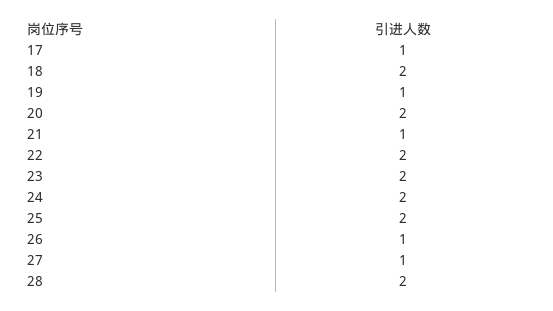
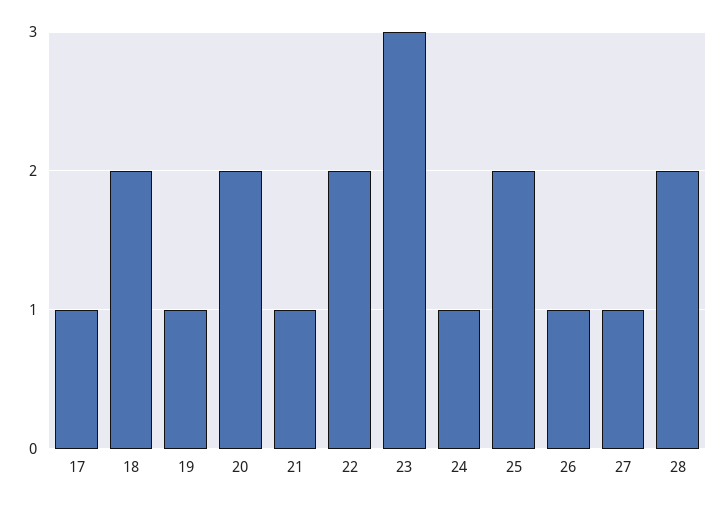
23: 2 -> 3
24: 2 -> 1

